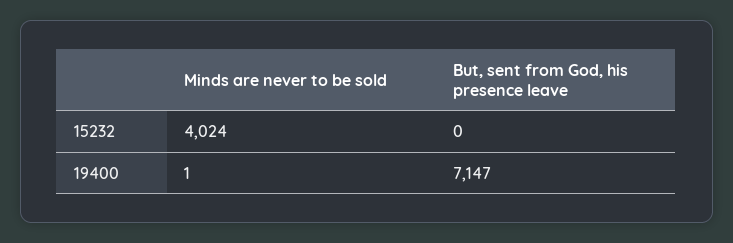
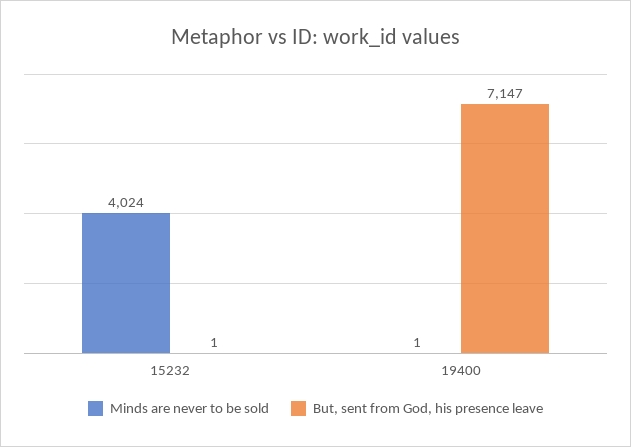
But, sent from God, his presence leave, 15232: 0 -> 1

